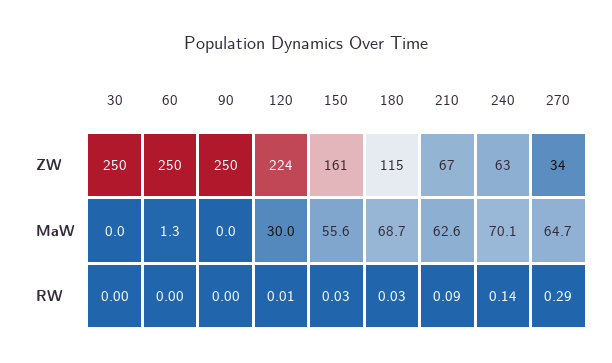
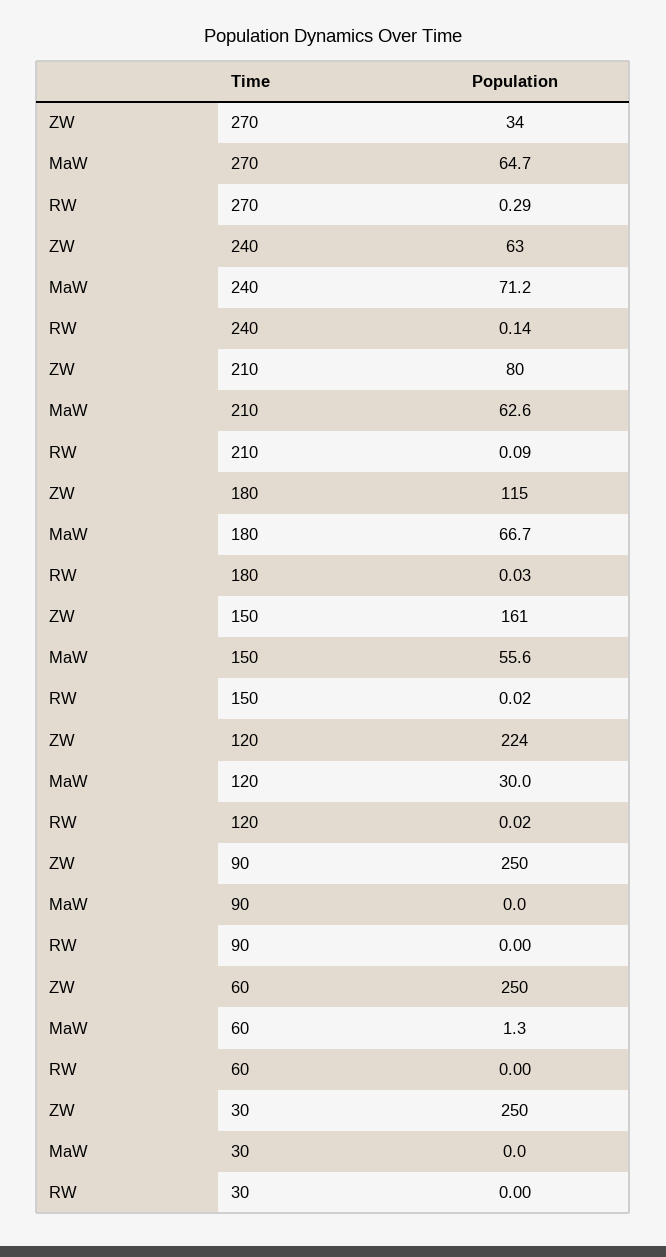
210, ZW: 67 -> 80
180, MaW: 68.7 -> 66.7
240, MaW: 70.1 -> 71.2
120, RW: 0.01 -> 0.02
150, RW: 0.03 -> 0.02

